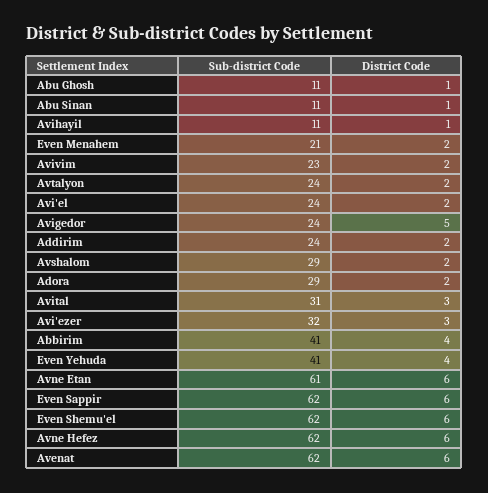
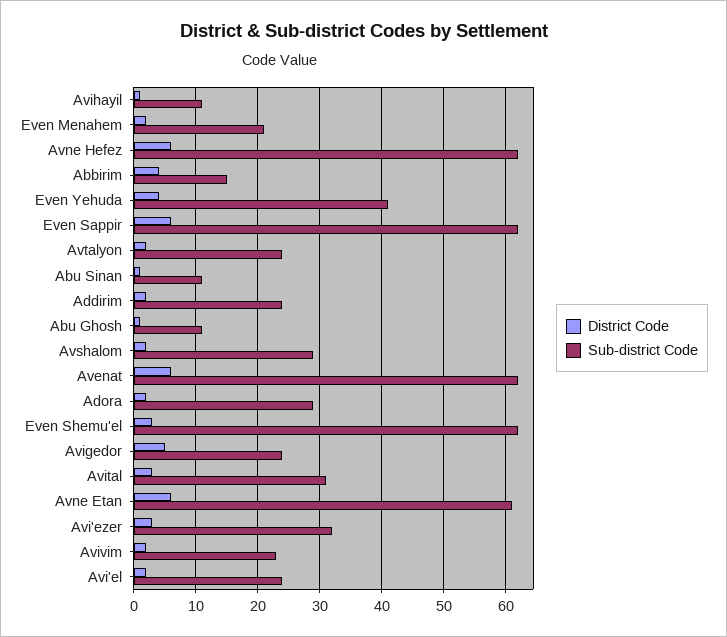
Sub-district Code, Abbirim: 41 -> 15
District Code, Even Shemu'el: 6 -> 3

